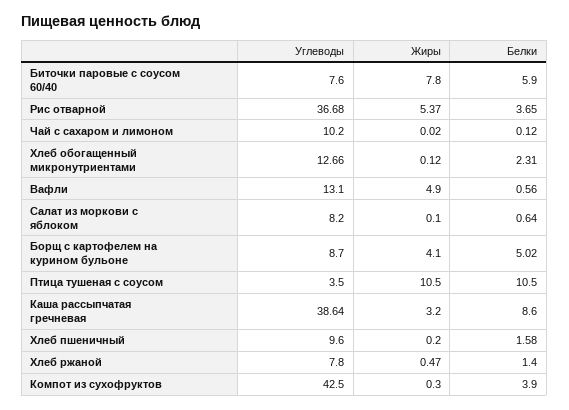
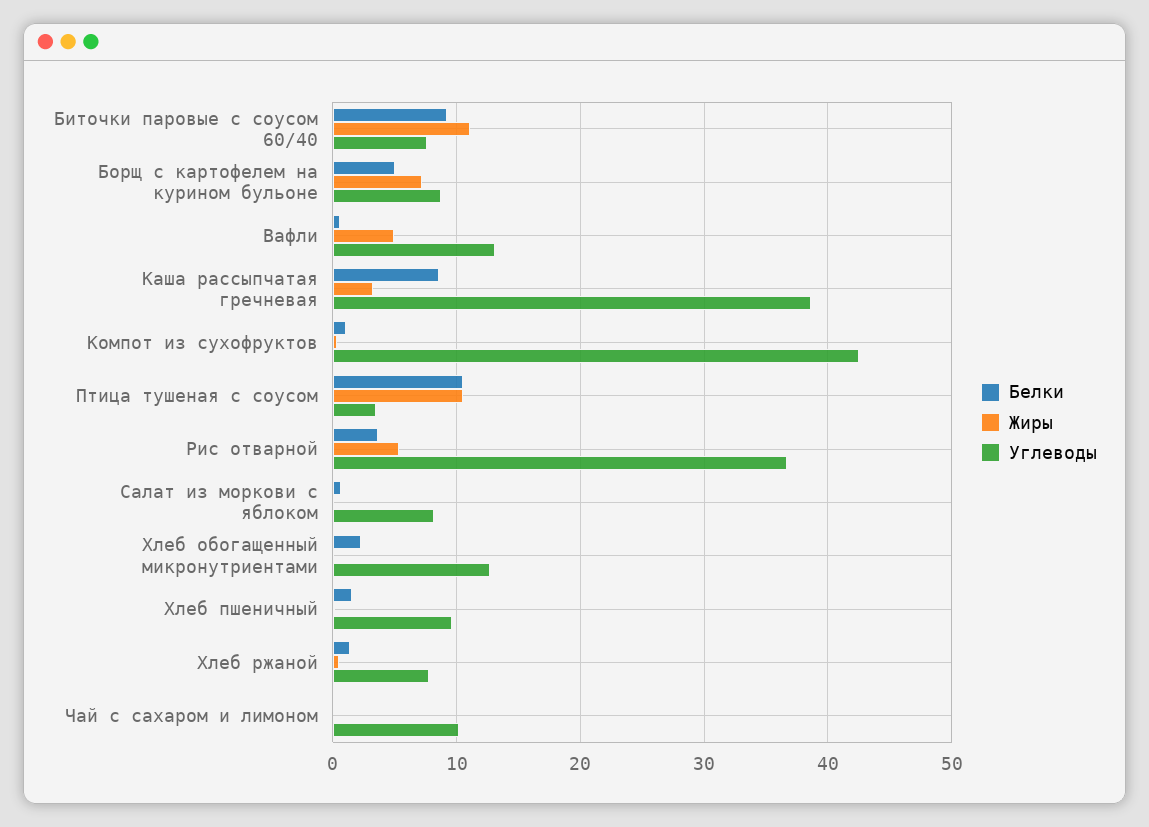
Жиры, Биточки паровые с соусом 60/40: 7.8 -> 11
Белки, Биточки паровые с соусом 60/40: 5.9 -> 9
Жиры, Борщ с картофелем на курином бульоне: 4.1 -> 7
Белки, Компот из сухофруктов: 3.9 -> 1

